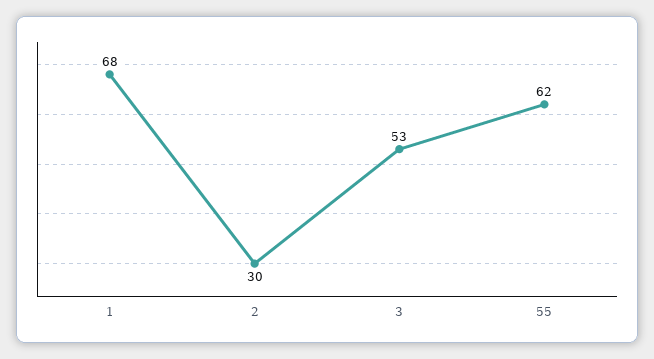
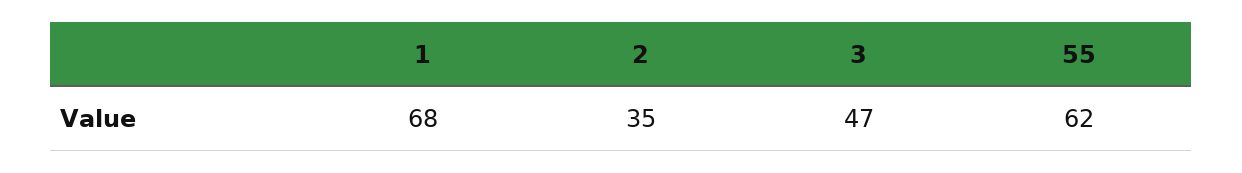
2: 30 -> 35
3: 53 -> 47

